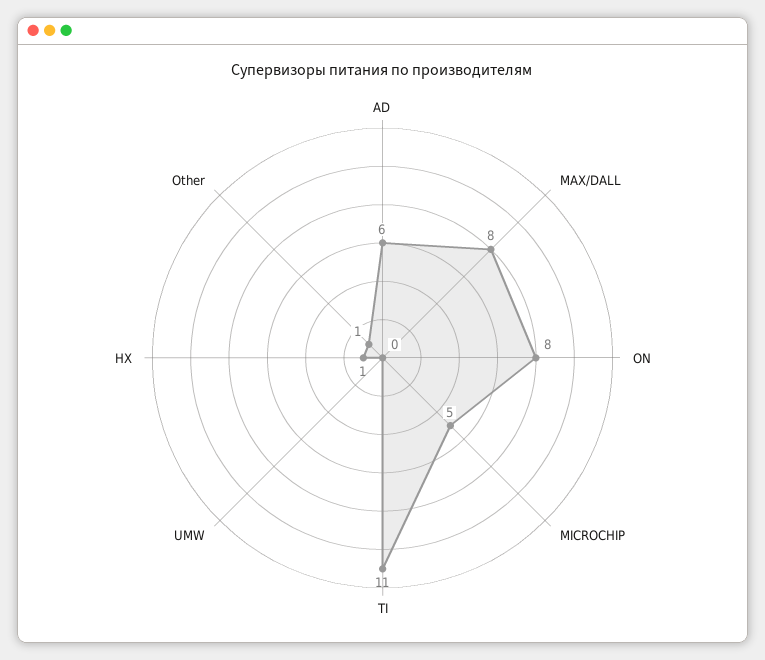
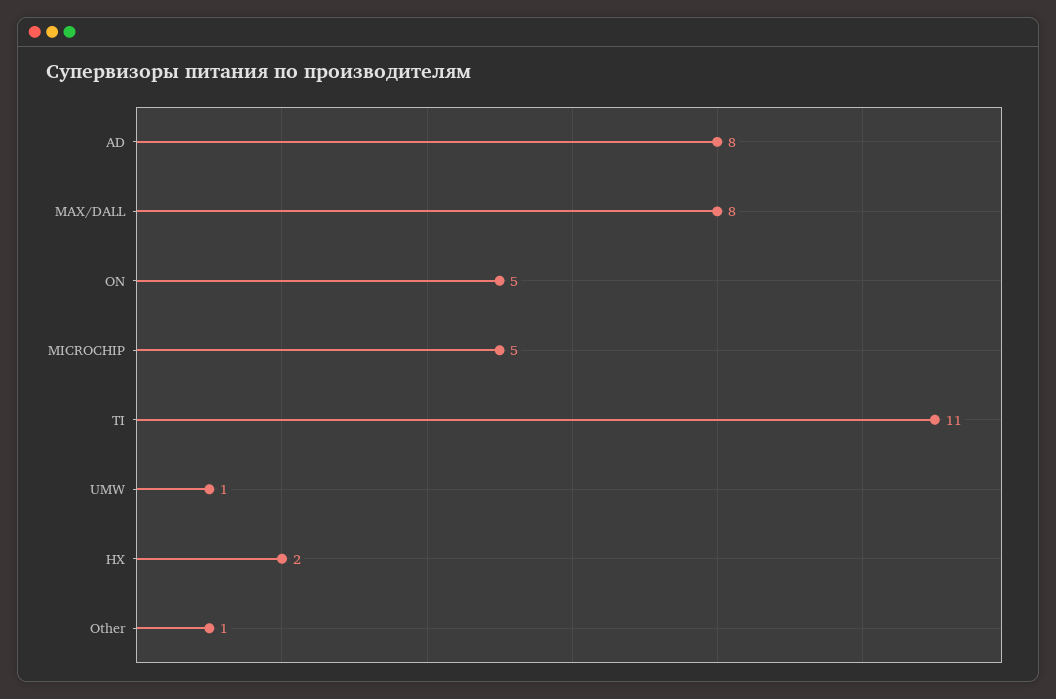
AD: 6 -> 8
ON: 8 -> 5
UMW: 0 -> 1
HX: 1 -> 2

